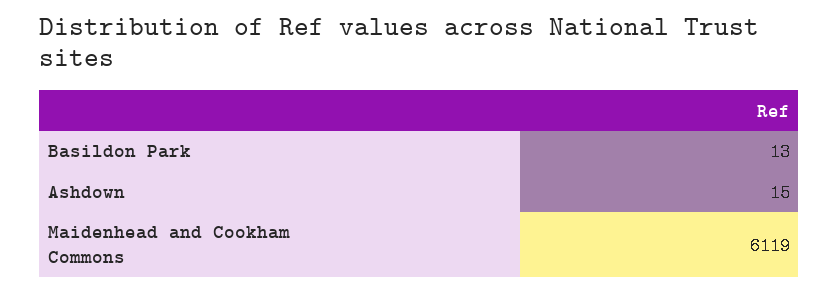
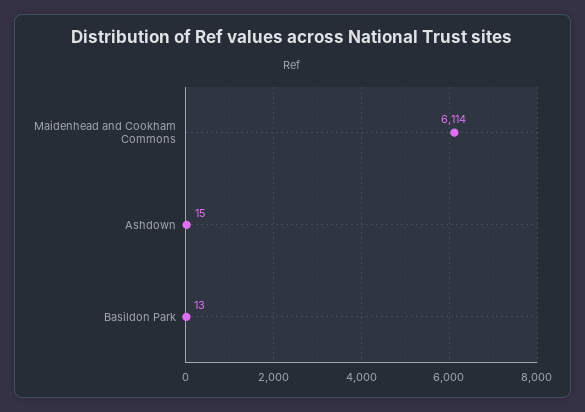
Maidenhead and Cookham Commons: 6119 -> 6114

